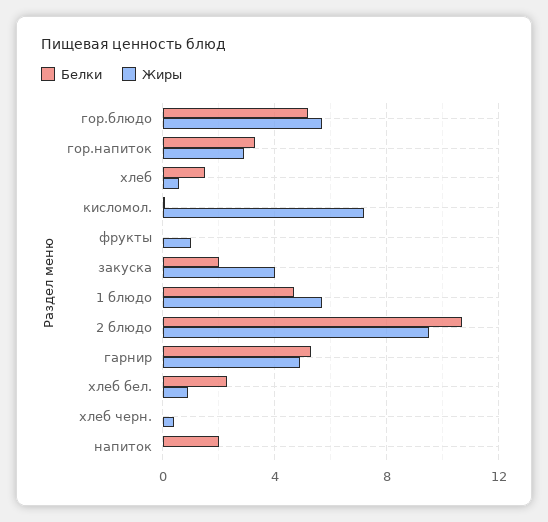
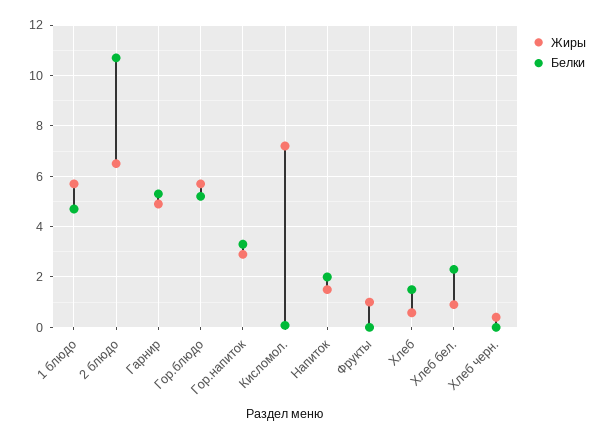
Белки, закуска: 2 -> none
Жиры, закуска: 4 -> none
Жиры, 2 блюдо: 9.5 -> 6.5
Жиры, напиток: 0 -> 1.5

